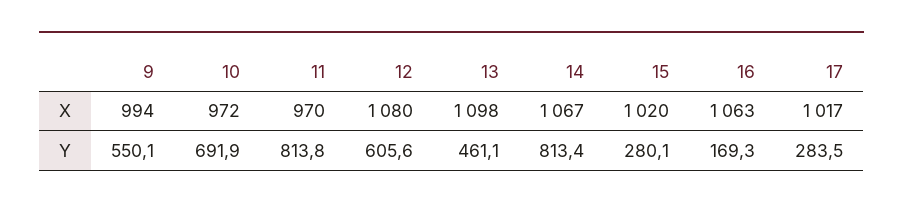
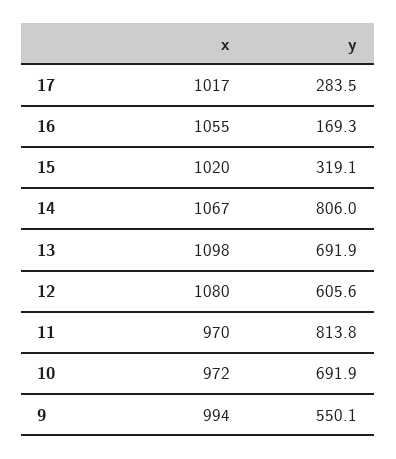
16, X: 1063 -> 1055
13, Y: 461.1 -> 691.9
14, Y: 813.4 -> 806
15, Y: 280.1 -> 319.1

